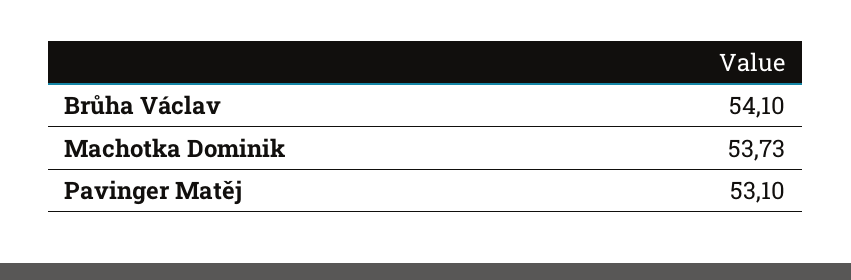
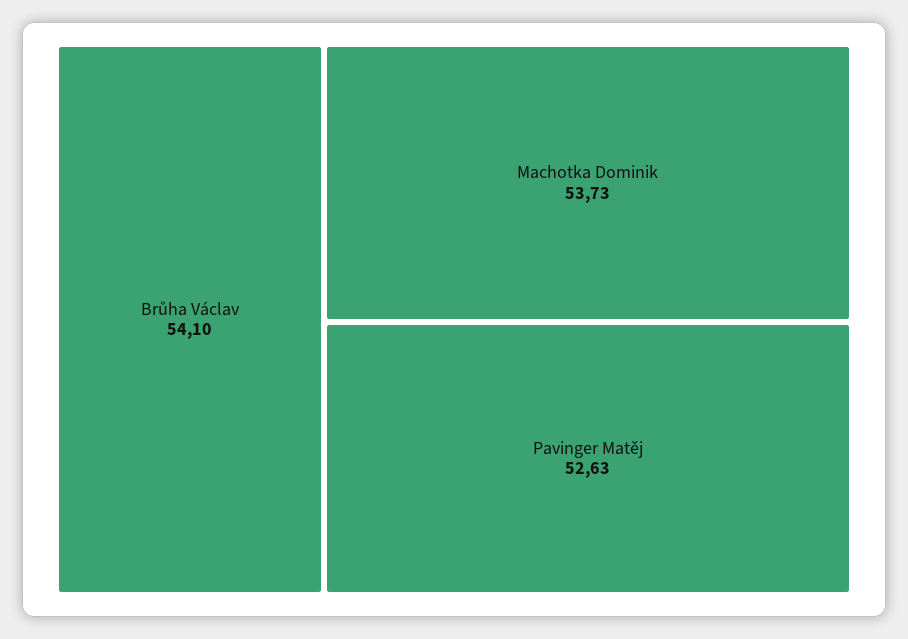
Pavinger Matěj: 53.1 -> 52.63

